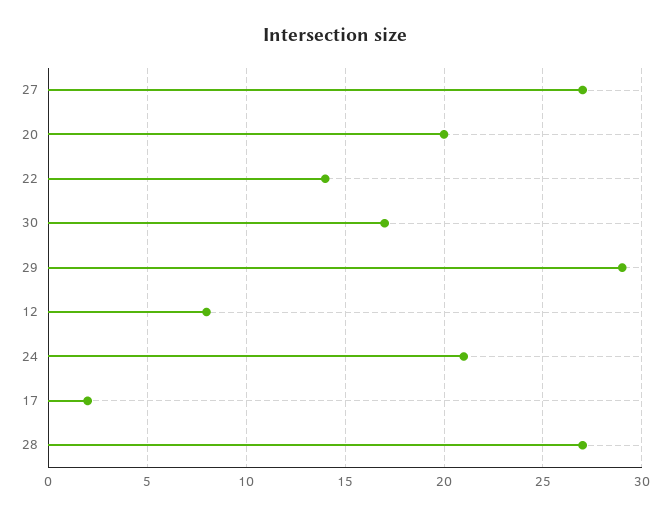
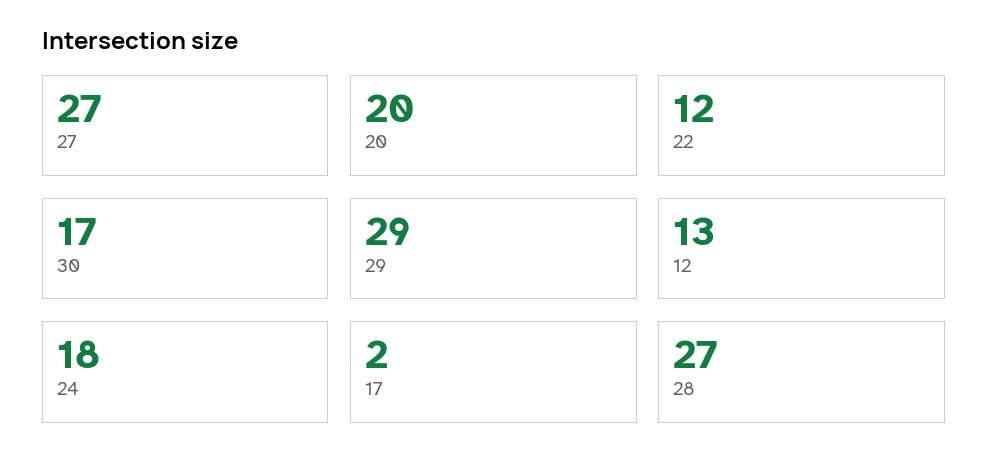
22: 14 -> 12
12: 8 -> 13
24: 21 -> 18

